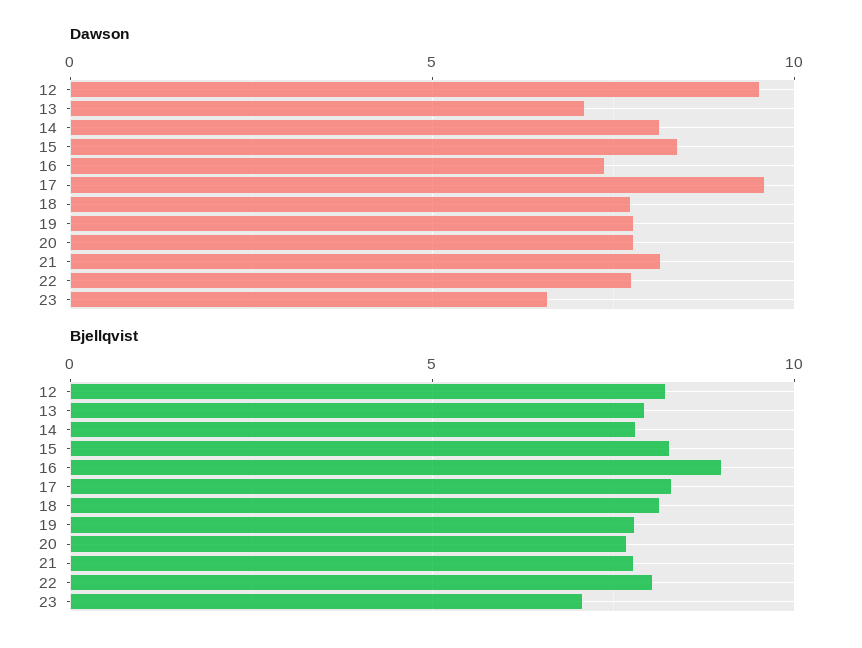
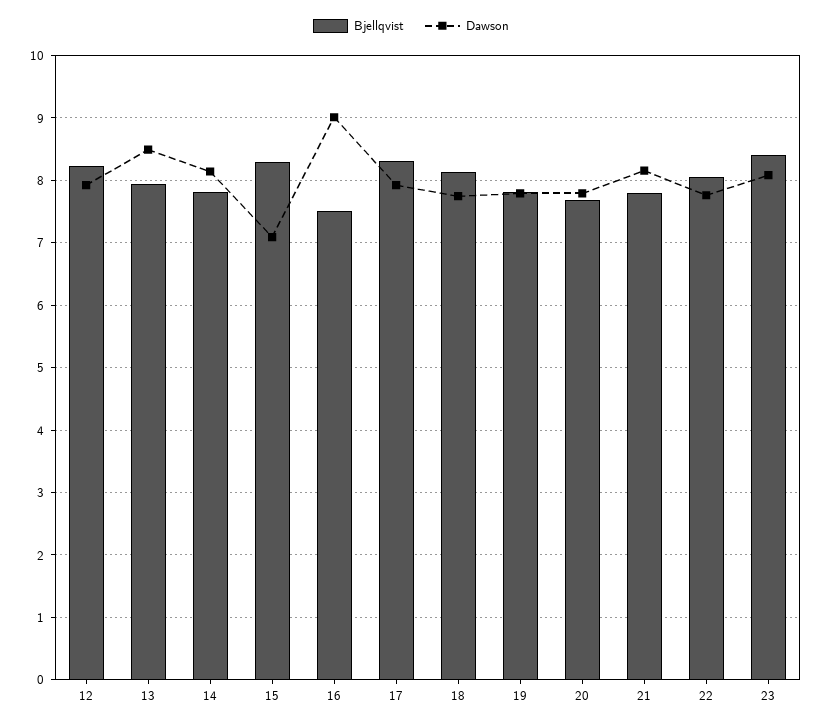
Dawson, 12: 9.5 -> 7.9
Dawson, 13: 7 -> 8.5
Dawson, 15: 8.5 -> 7.1
Dawson, 16: 7.5 -> 9
Dawson, 17: 9.5 -> 7.9
Dawson, 23: 6.5 -> 8.1
Bjellqvist, 16: 9 -> 7.5
Bjellqvist, 23: 7 -> 8.4

